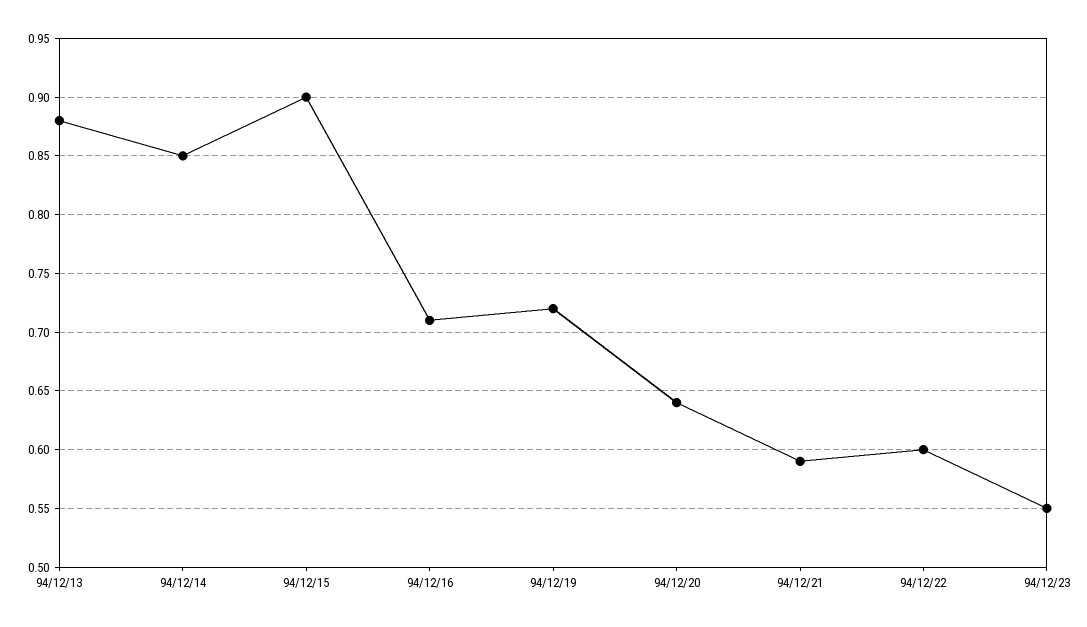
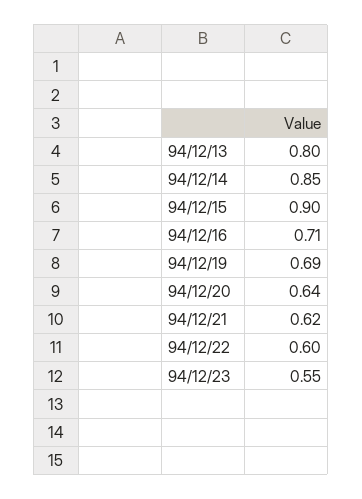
94/12/13: 0.88 -> 0.8
94/12/19: 0.72 -> 0.69
94/12/21: 0.59 -> 0.62

